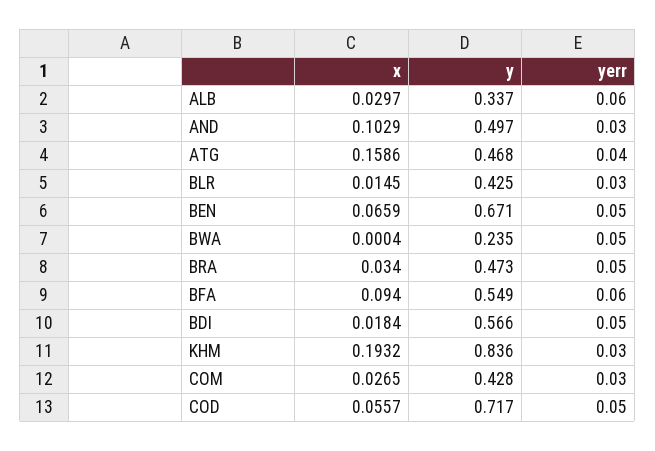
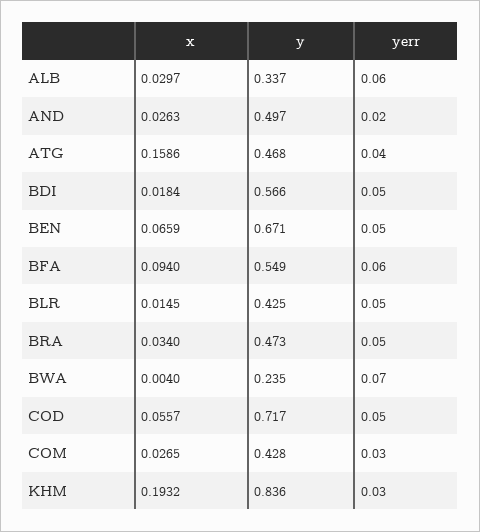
x, AND: 0.1029 -> 0.0263
yerr, AND: 0.03 -> 0.02
yerr, BLR: 0.03 -> 0.05
x, BWA: 0.0004 -> 0.004
yerr, BWA: 0.05 -> 0.07

